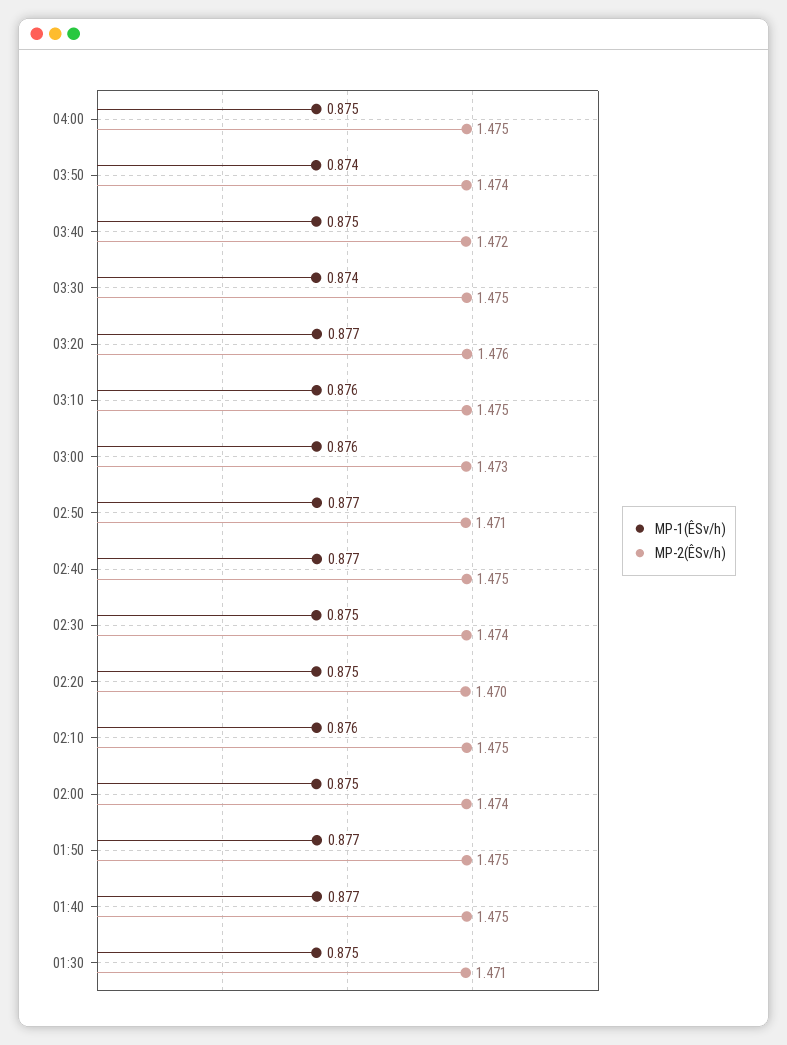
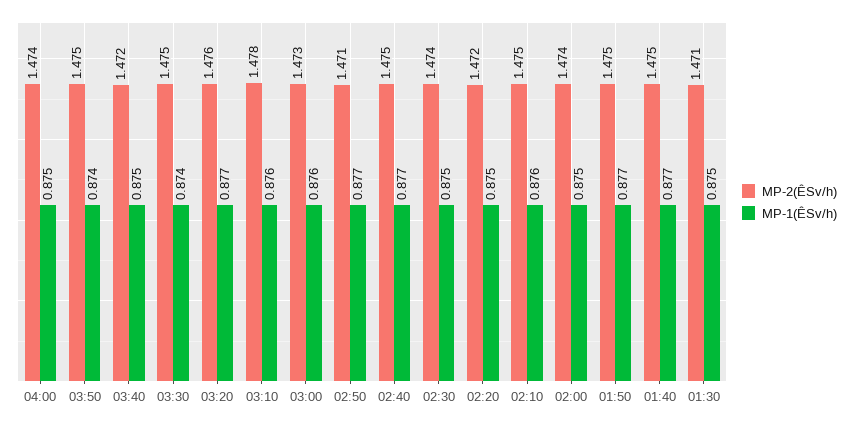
MP-2(ÊSv/h), 04:00: 1.475 -> 1.474
MP-2(ÊSv/h), 03:50: 1.474 -> 1.475
MP-2(ÊSv/h), 03:10: 1.475 -> 1.478
MP-2(ÊSv/h), 02:20: 1.47 -> 1.472

